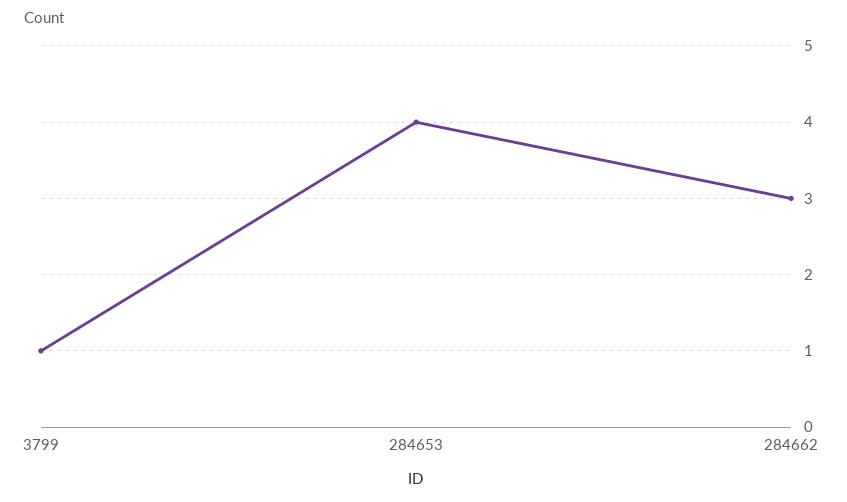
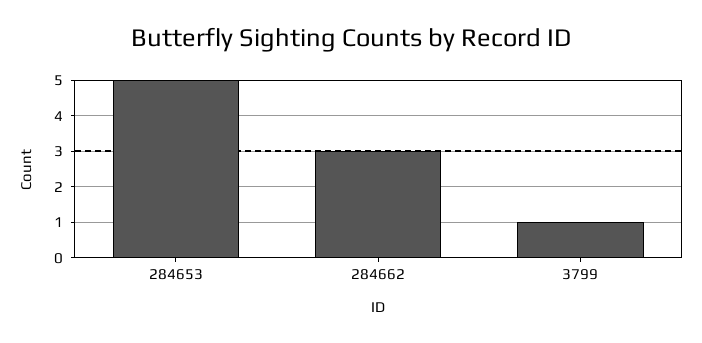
284653: 4 -> 5

